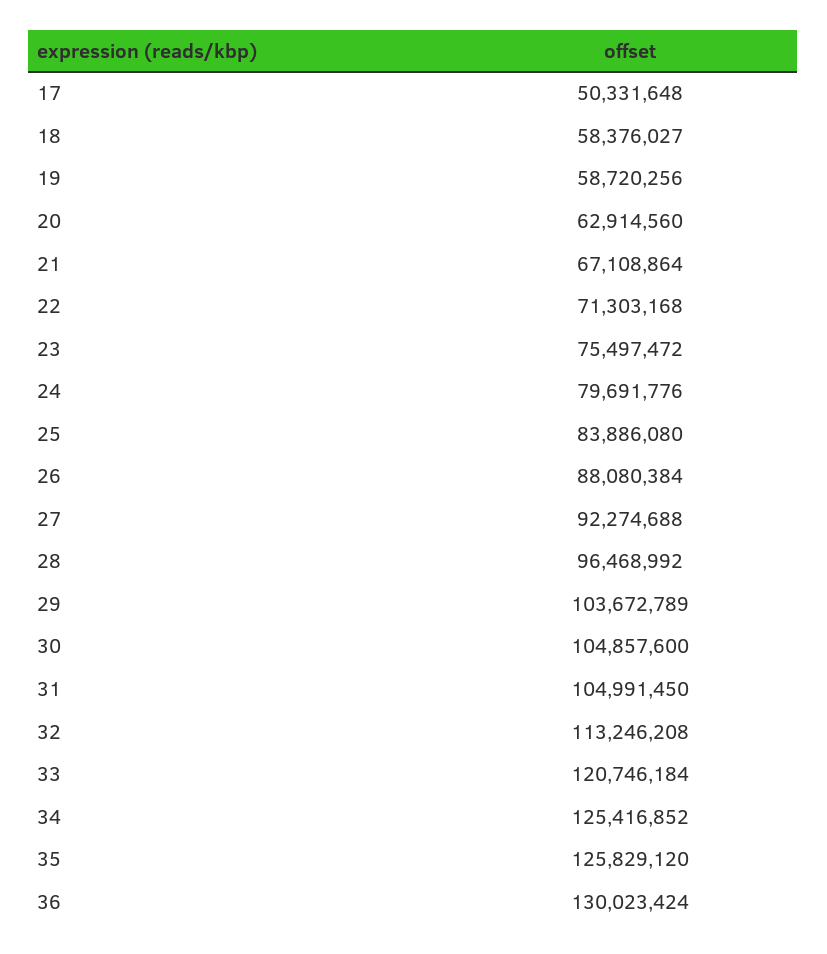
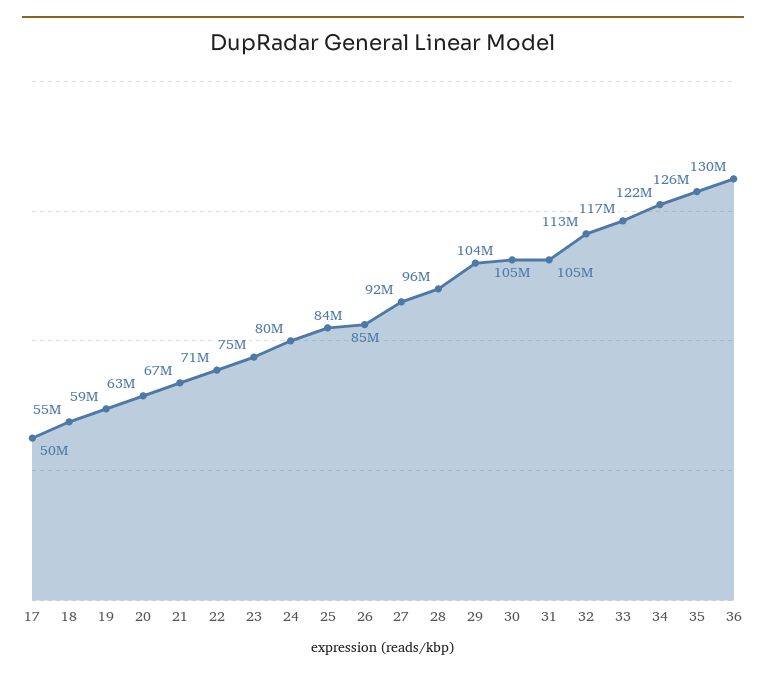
18: 58376027 -> 55000000
26: 88080384 -> 85000000
33: 120746184 -> 117000000
34: 125416852 -> 122000000

